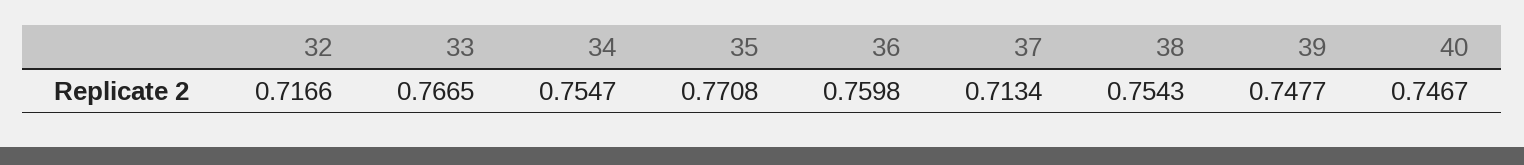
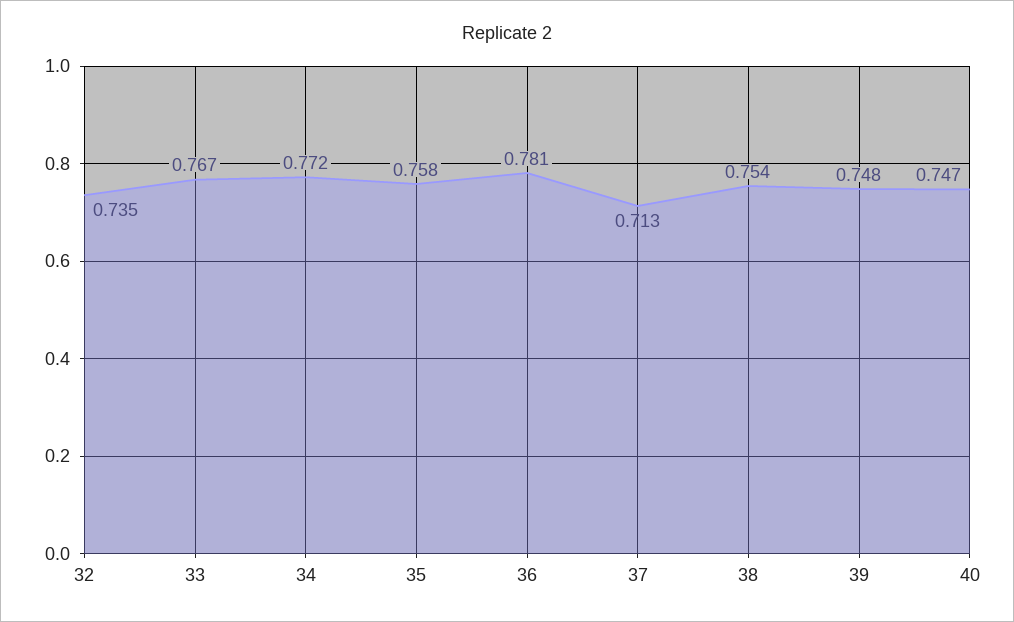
32: 0.7166 -> 0.735
34: 0.7547 -> 0.772
35: 0.7708 -> 0.758
36: 0.7598 -> 0.781

